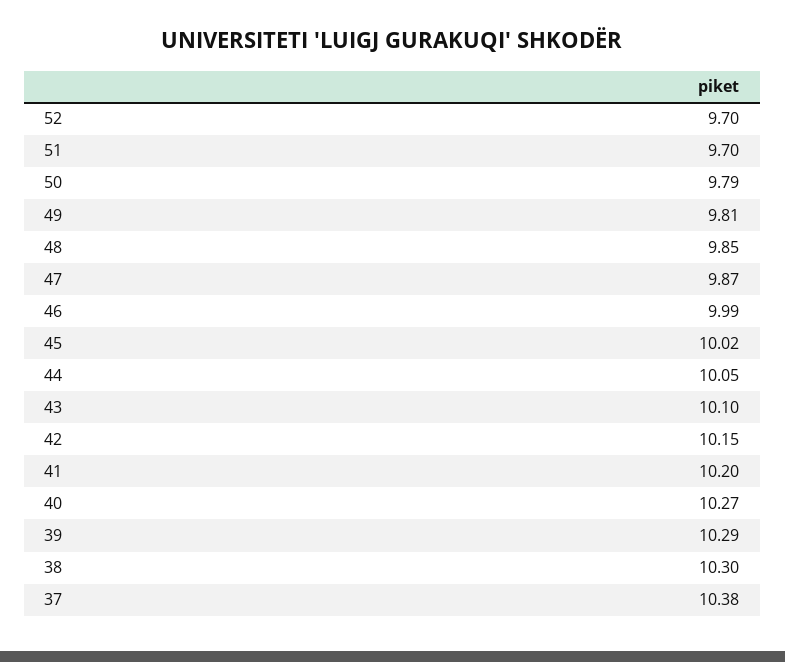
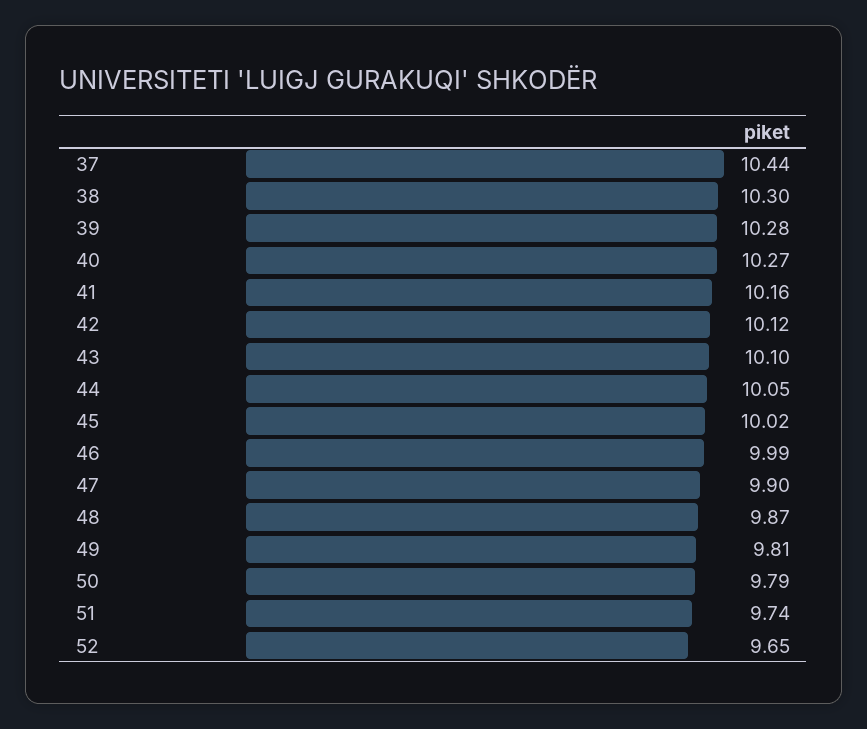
52: 9.7 -> 9.65
51: 9.7 -> 9.74
48: 9.85 -> 9.87
47: 9.87 -> 9.9
42: 10.15 -> 10.12
41: 10.2 -> 10.16
39: 10.29 -> 10.28
37: 10.38 -> 10.44

